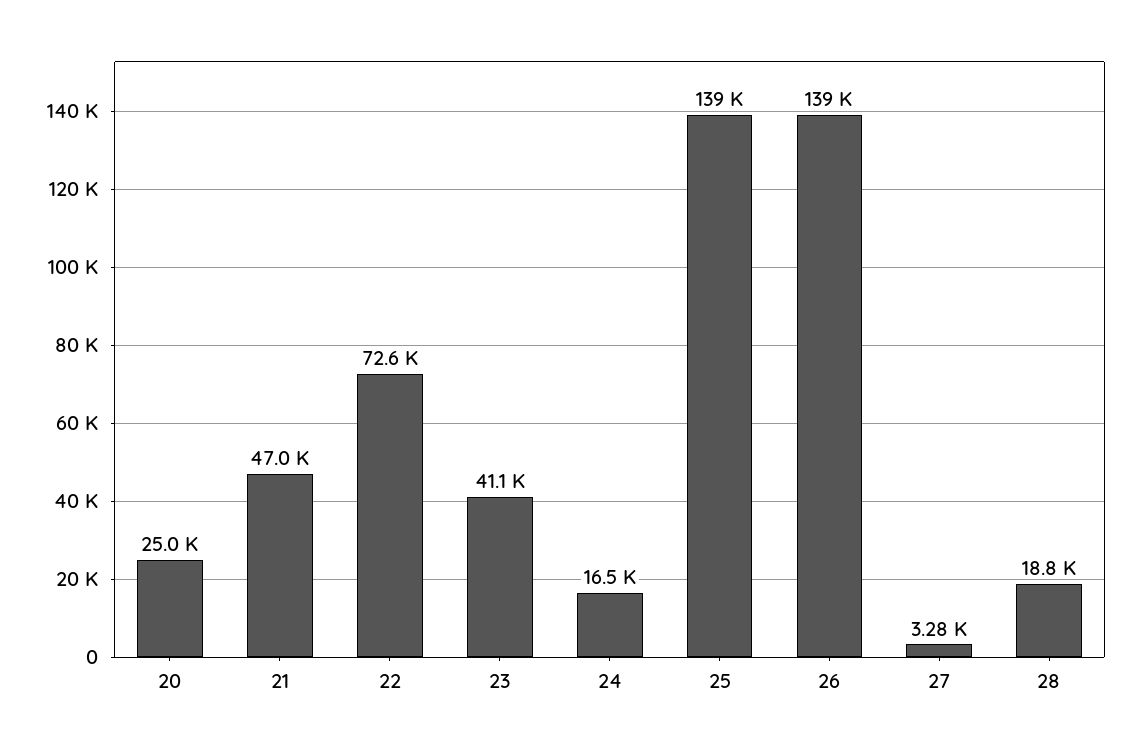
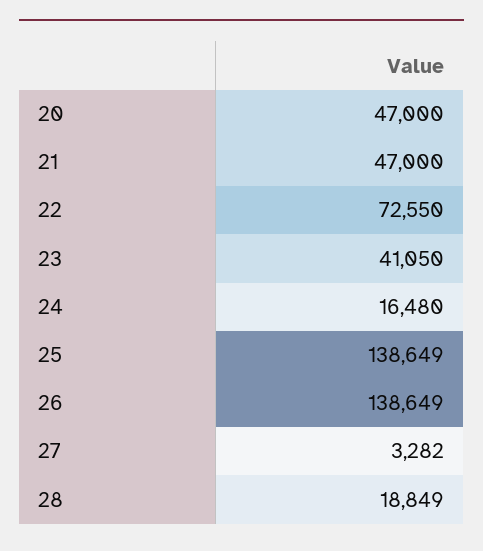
20: 25000 -> 47000

